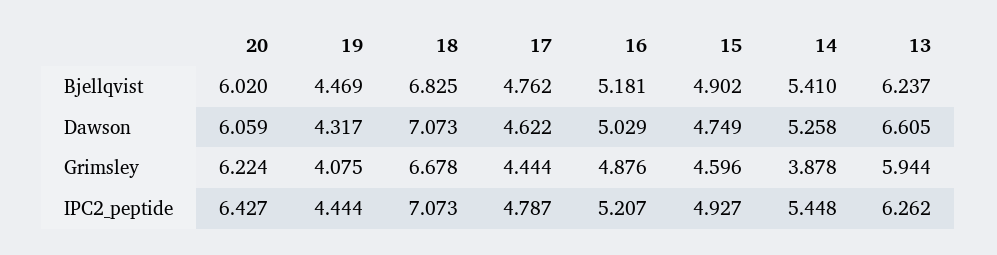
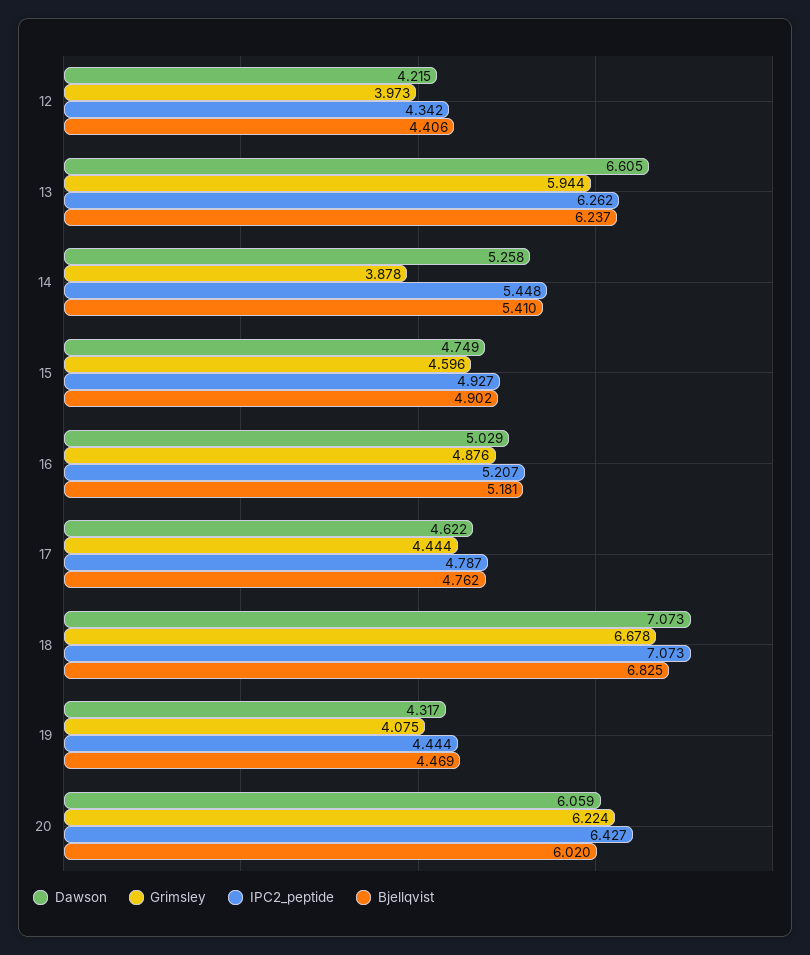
Dawson, 12: none -> 4.215
Grimsley, 12: none -> 3.973
IPC2_peptide, 12: none -> 4.342
Bjellqvist, 12: none -> 4.406

